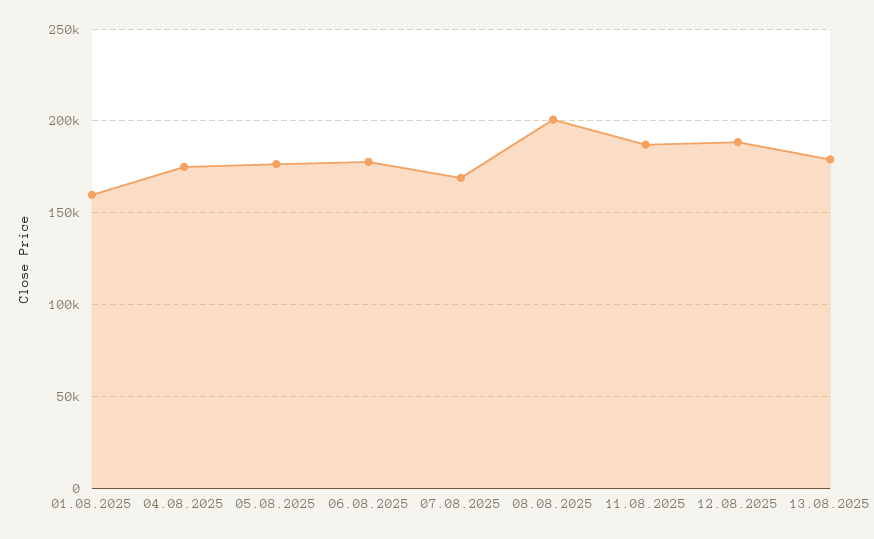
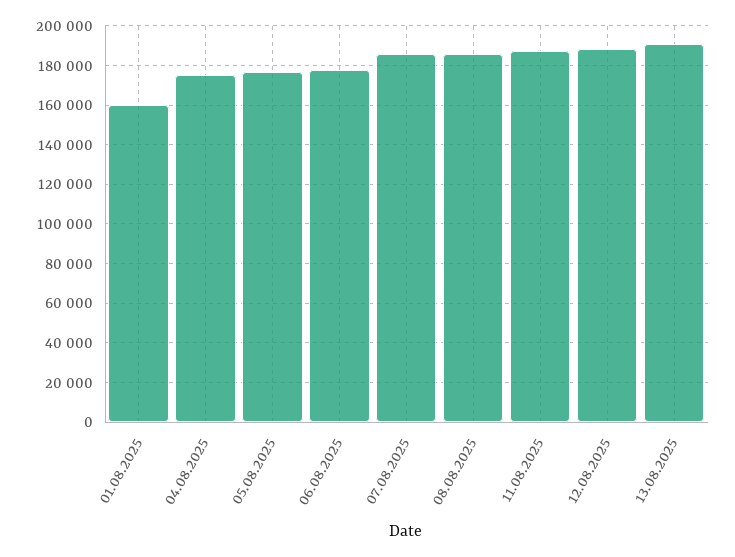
07.08.2025: 170000 -> 185000
08.08.2025: 200000 -> 185000
13.08.2025: 180000 -> 190000

